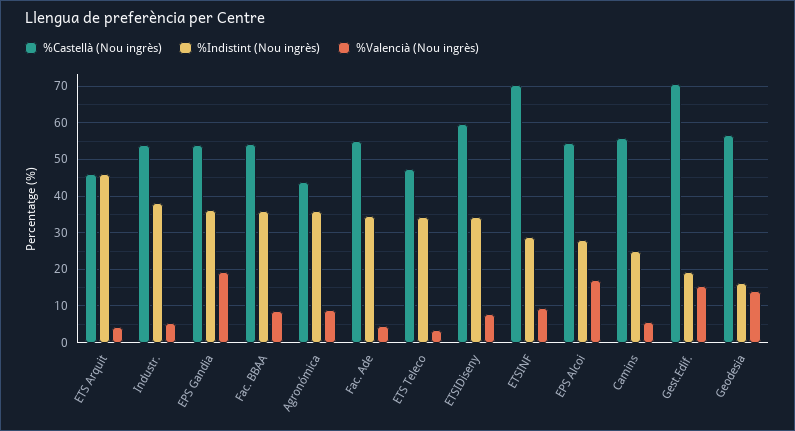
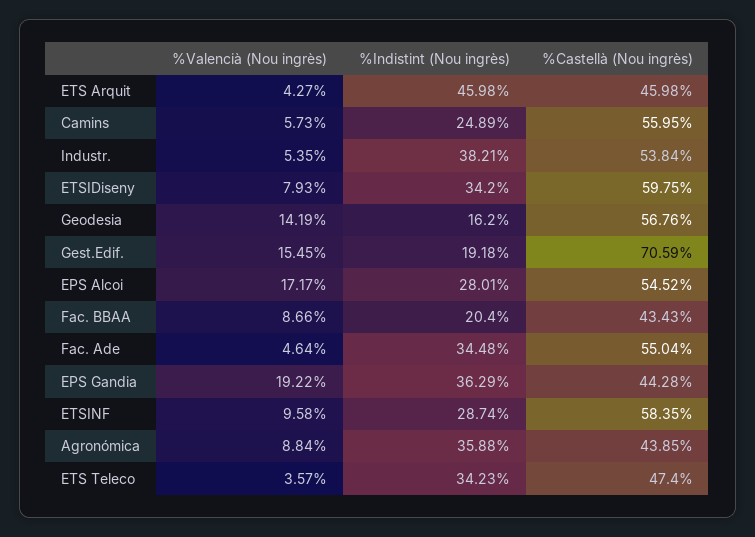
%Castellà (Nou ingrès), EPS Gandia: 54 -> 44.28
%Castellà (Nou ingrès), Fac. BBAA: 54 -> 43.43
%Indistint (Nou ingrès), Fac. BBAA: 36 -> 20.4
%Castellà (Nou ingrès), ETSINF: 70 -> 58.35

